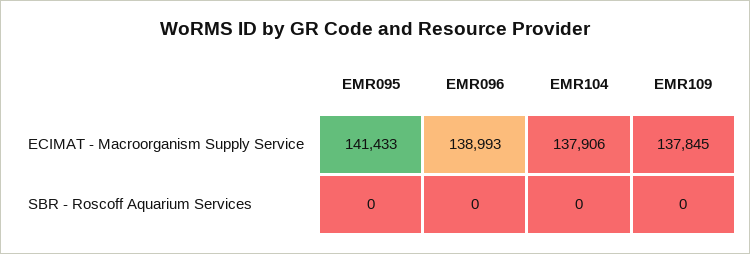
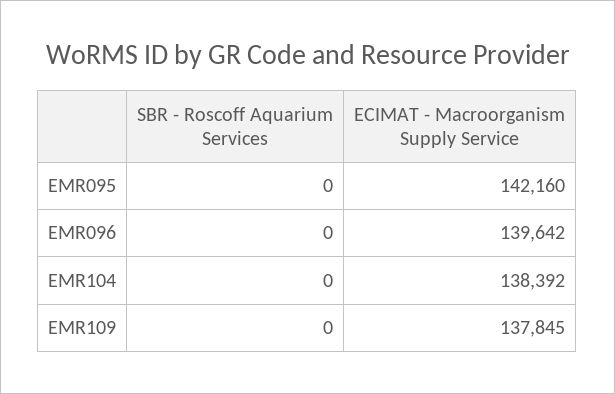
EMR095, ECIMAT - Macroorganism Supply Service: 141433 -> 142160
EMR096, ECIMAT - Macroorganism Supply Service: 138993 -> 139642
EMR104, ECIMAT - Macroorganism Supply Service: 137906 -> 138392

